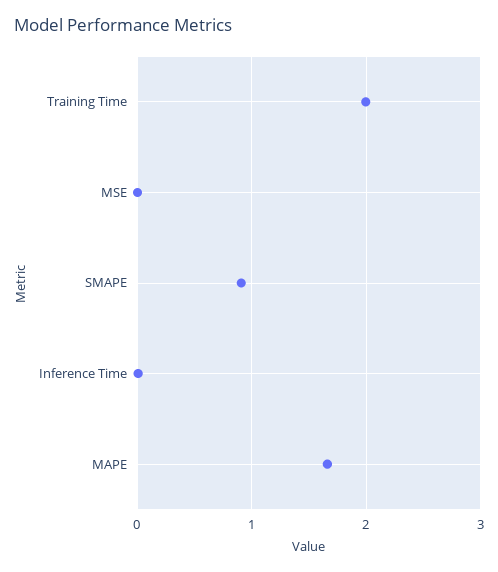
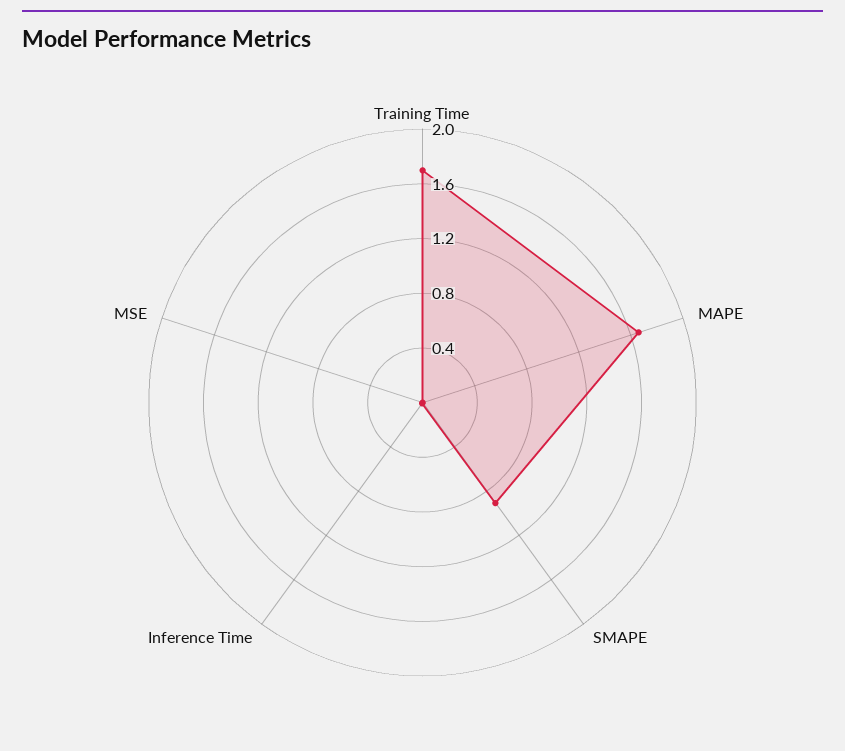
Training Time: 2 -> 1.7

